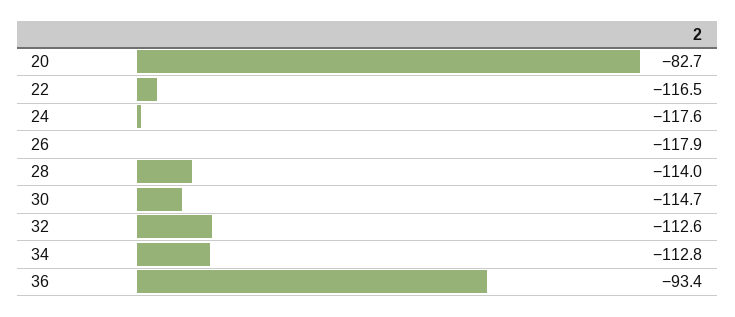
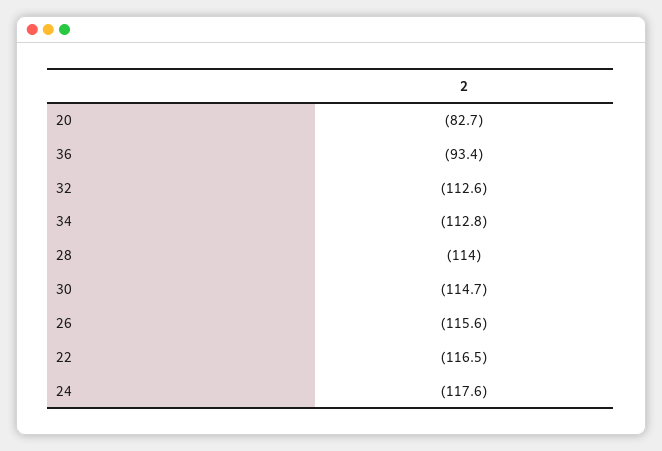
26: -117.9 -> -115.6

